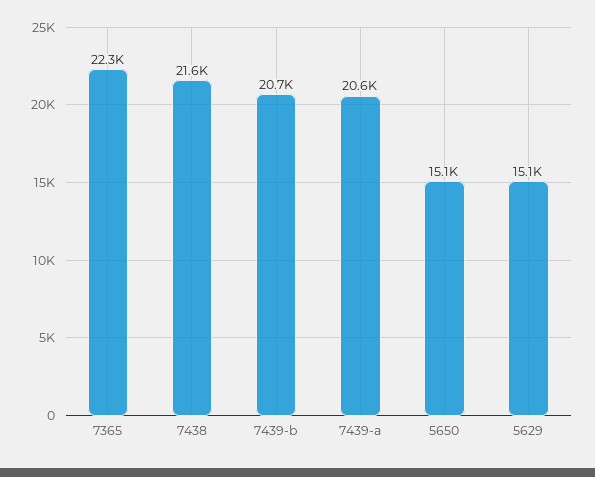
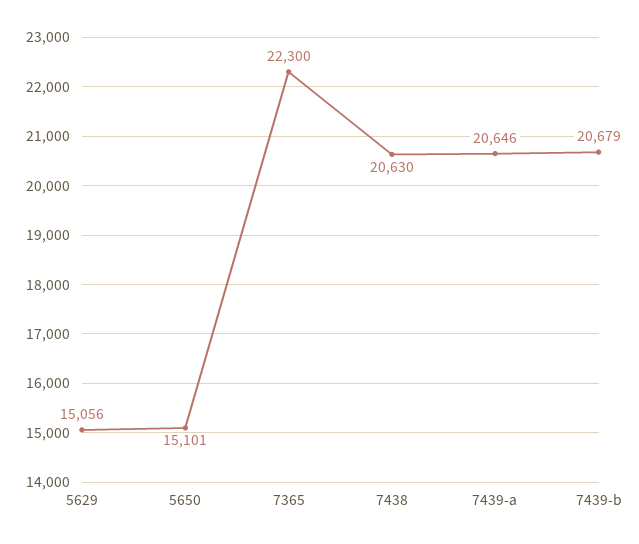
7438: 21600 -> 20630

